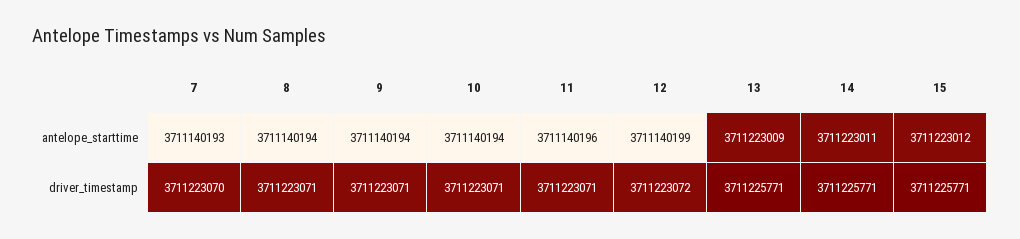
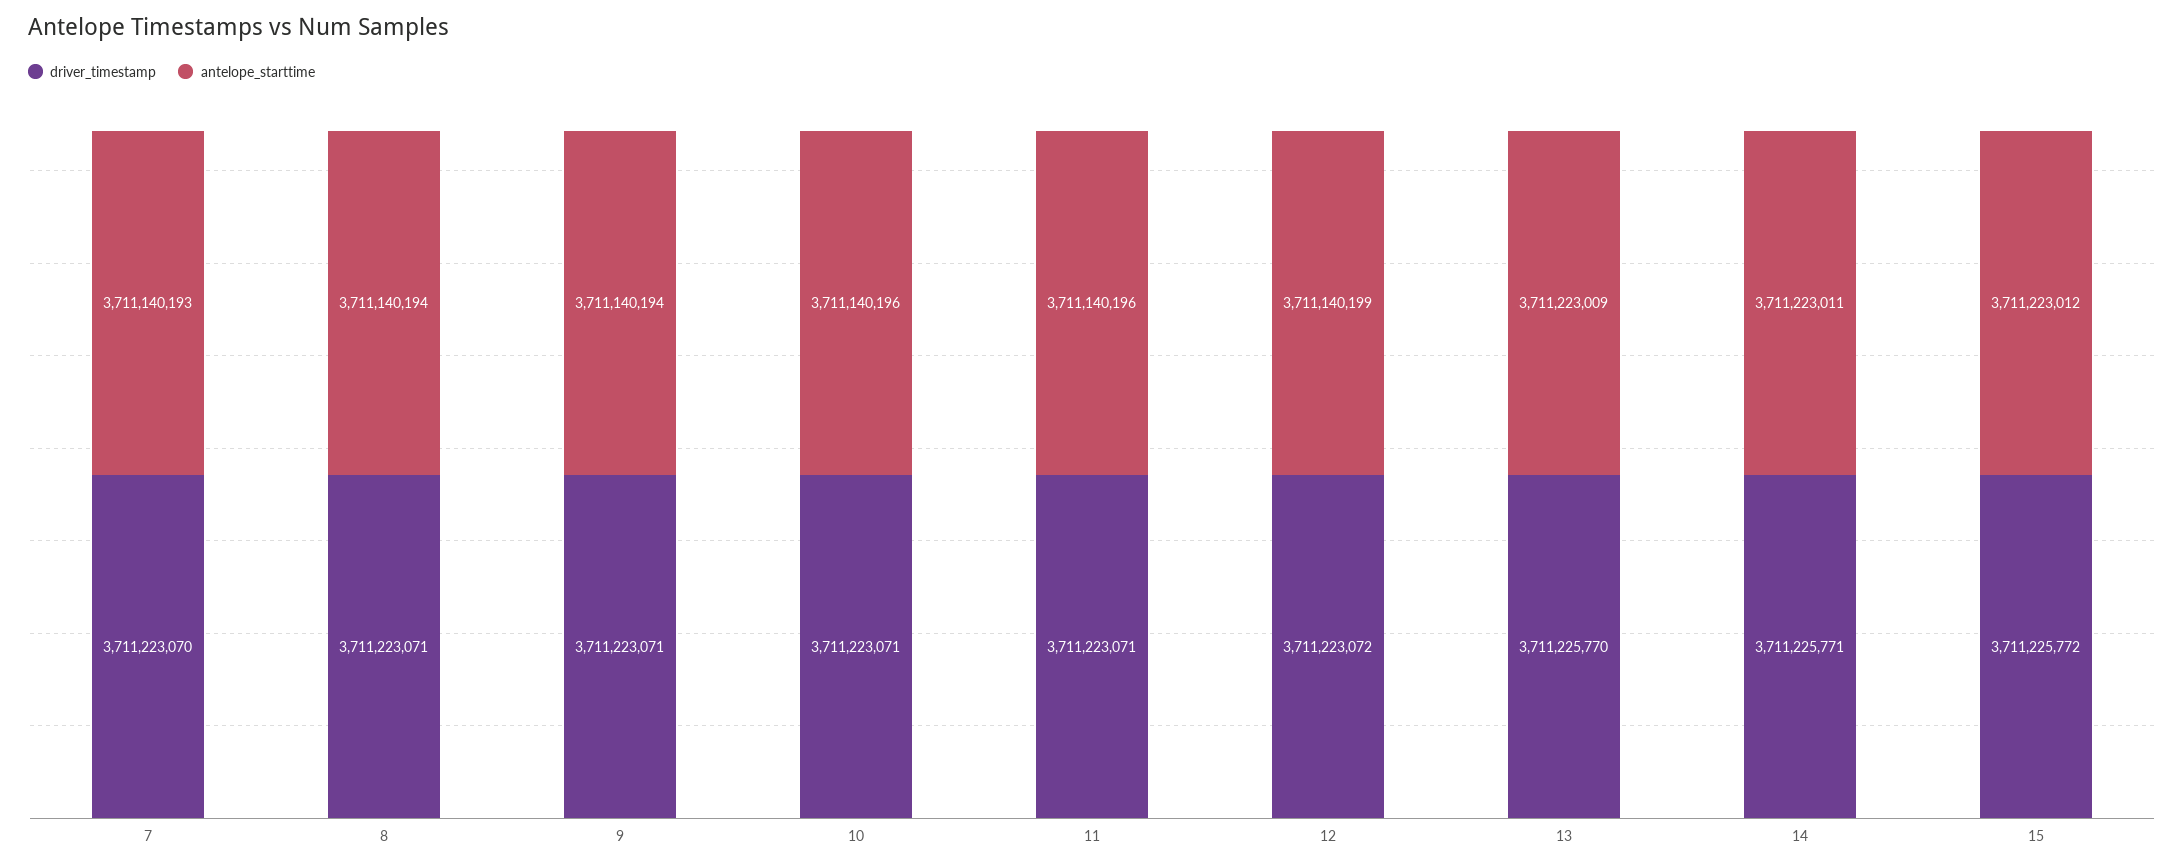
antelope_starttime, 10: 3711140194 -> 3711140196
driver_timestamp, 13: 3711225771 -> 3711225770
driver_timestamp, 15: 3711225771 -> 3711225772

